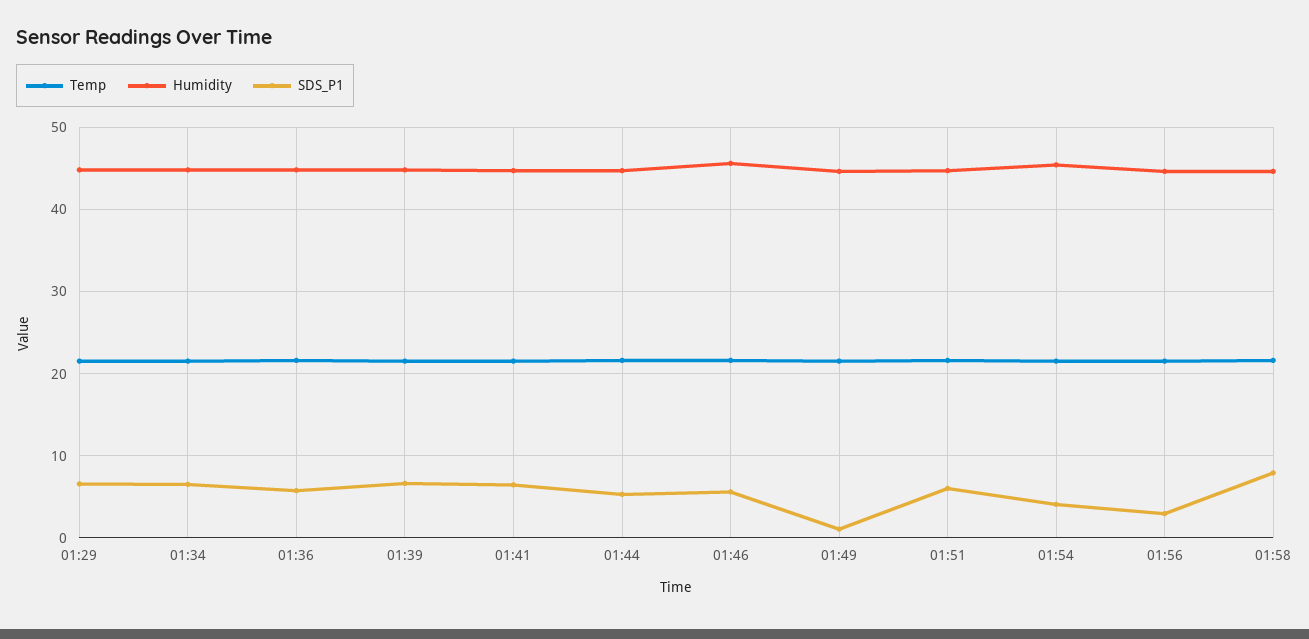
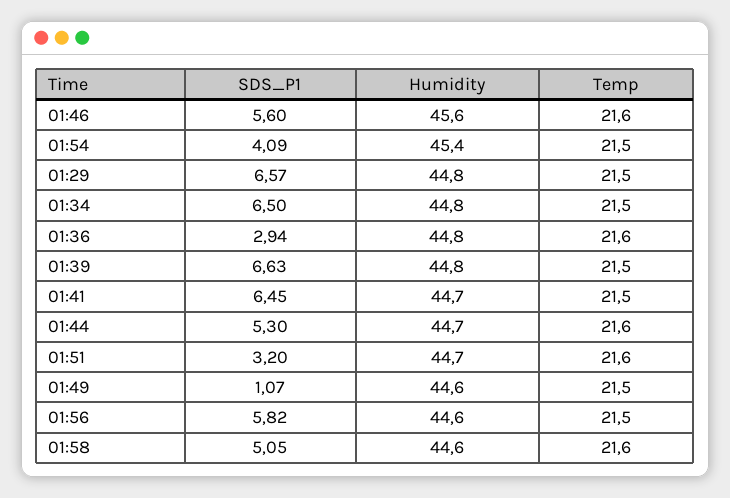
SDS_P1, 01:36: 6 -> 2.94
SDS_P1, 01:51: 6 -> 3.2
SDS_P1, 01:56: 3 -> 5.82
SDS_P1, 01:58: 8 -> 5.05

